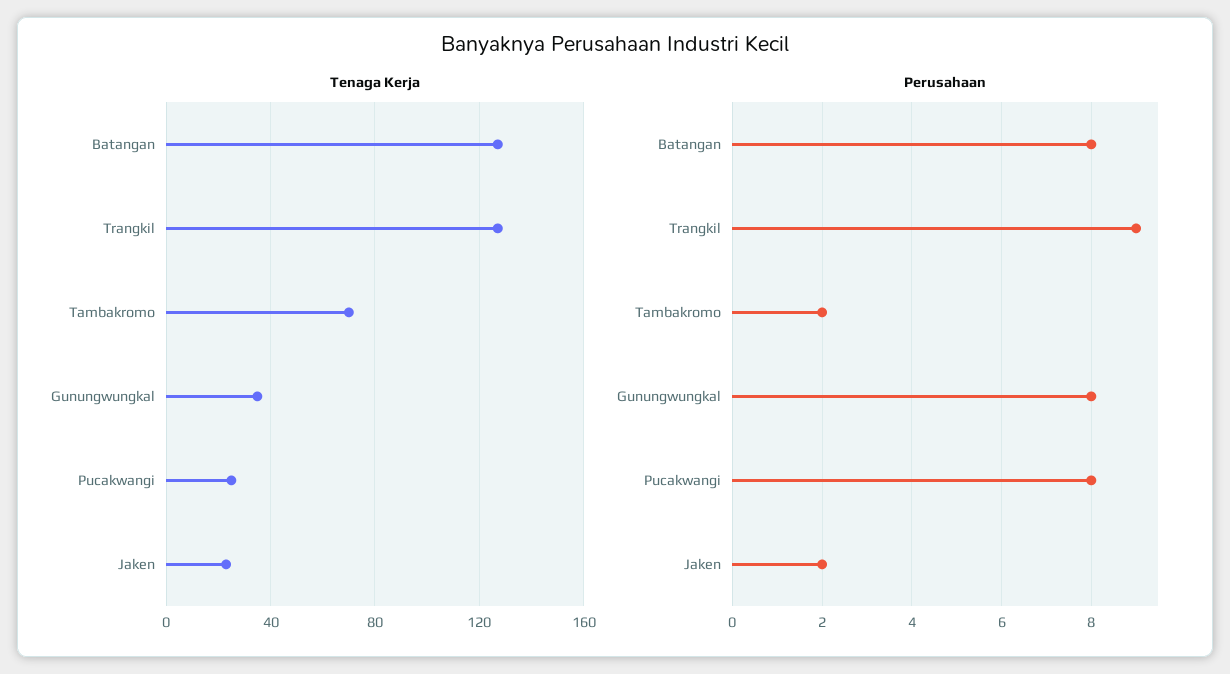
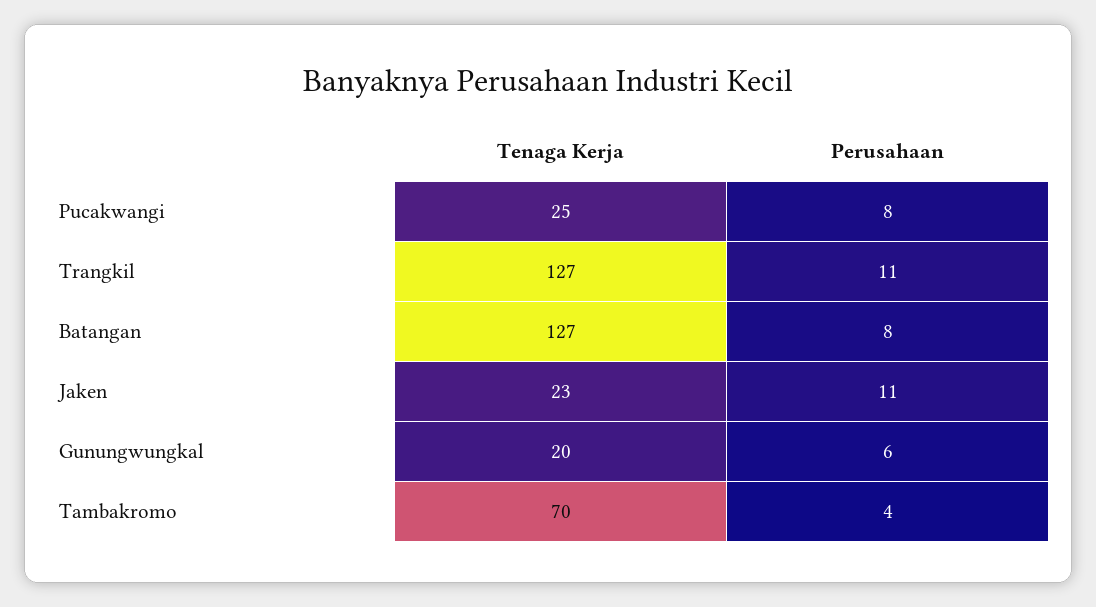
Tenaga Kerja, Gunungwungkal: 35 -> 20
Perusahaan, Trangkil: 9 -> 11
Perusahaan, Tambakromo: 2 -> 4
Perusahaan, Gunungwungkal: 8 -> 6
Perusahaan, Jaken: 2 -> 11

